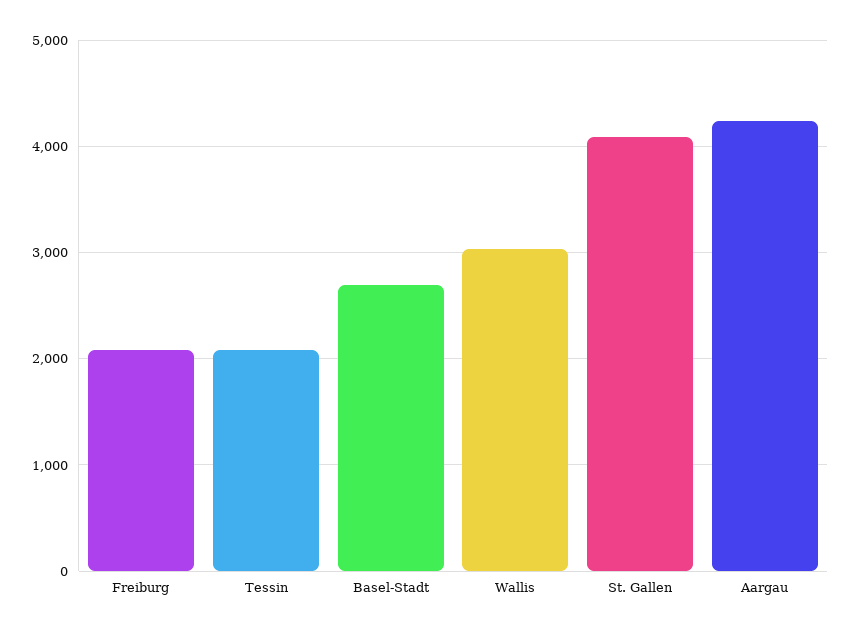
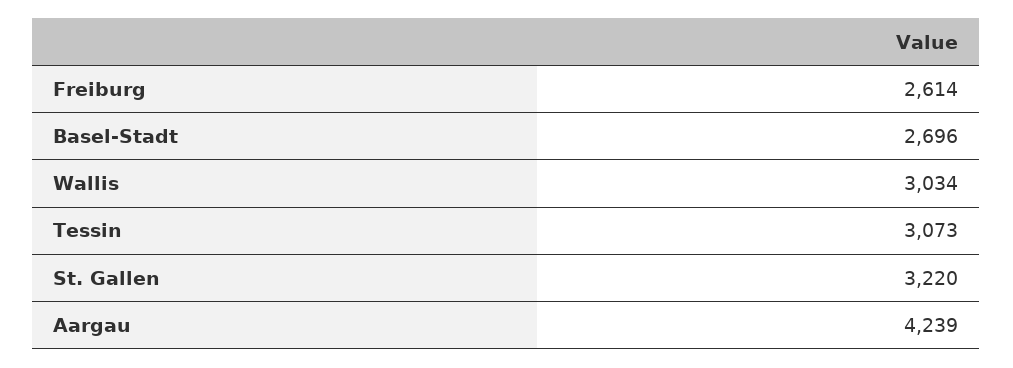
Freiburg: 2100 -> 2614
Tessin: 2100 -> 3073
St. Gallen: 4100 -> 3220

